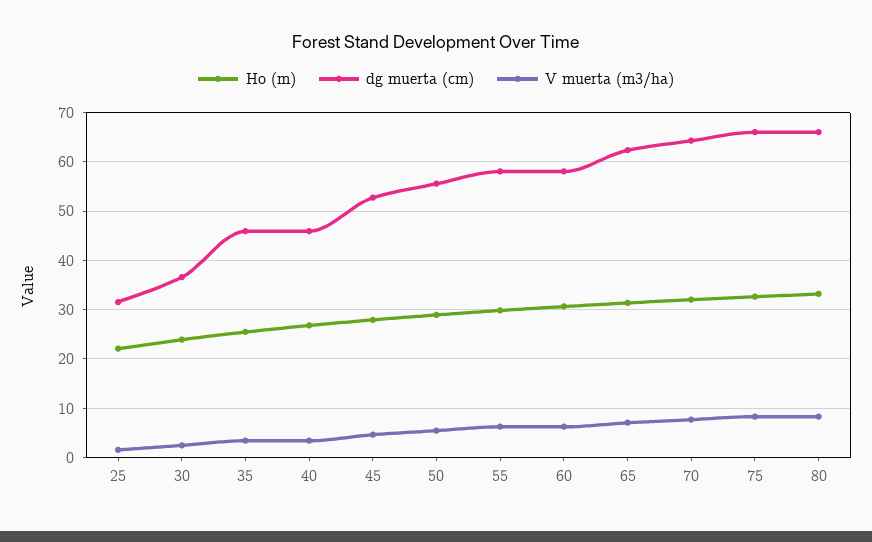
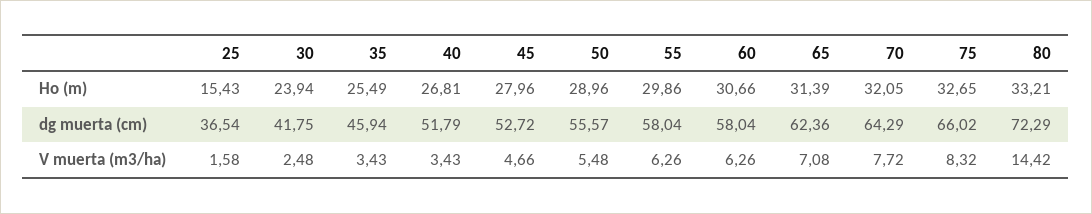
Ho (m), 25: 22 -> 15.43
dg muerta (cm), 25: 32 -> 36.54
dg muerta (cm), 30: 36 -> 41.75
dg muerta (cm), 40: 46 -> 51.79
dg muerta (cm), 80: 66 -> 72.29
V muerta (m3/ha), 80: 8 -> 14.42

